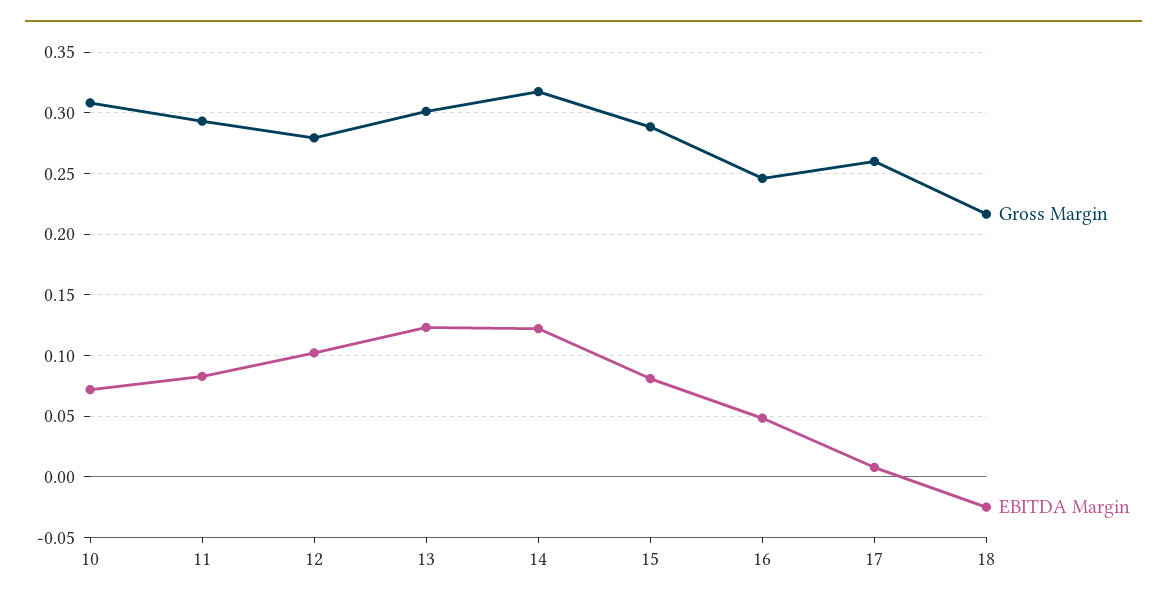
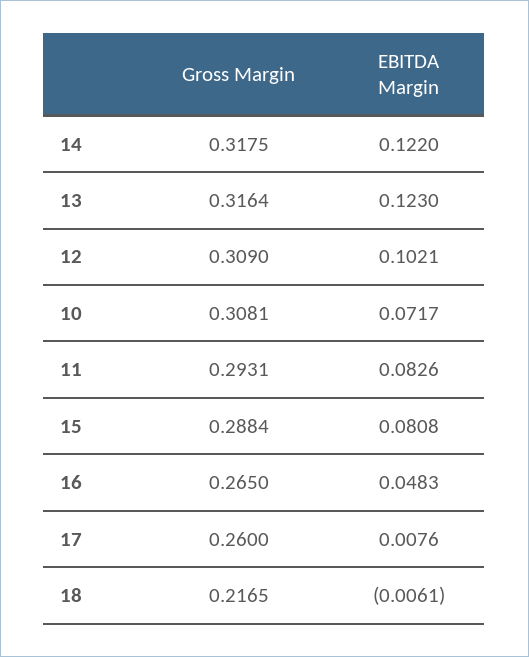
Gross Margin, 12: 0.28 -> 0.309
Gross Margin, 13: 0.3 -> 0.3164
Gross Margin, 16: 0.245 -> 0.265
EBITDA Margin, 18: -0.025 -> -0.0061

